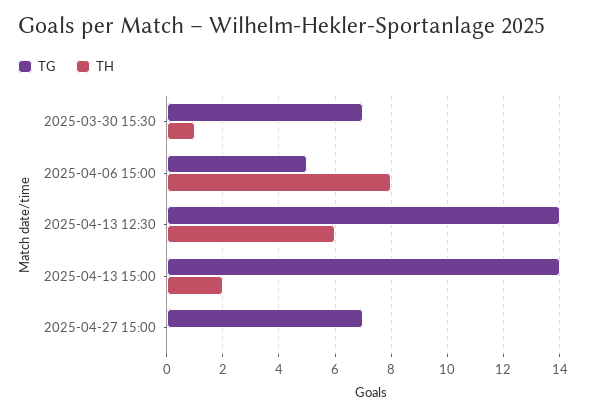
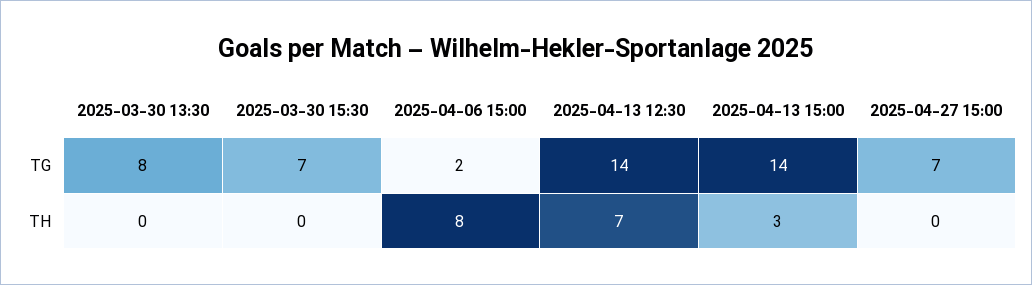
TH, 2025-03-30 15:30: 1 -> 0
TG, 2025-04-06 15:00: 5 -> 2
TH, 2025-04-13 12:30: 6 -> 7
TH, 2025-04-13 15:00: 2 -> 3
TG, 2025-03-30 13:30: none -> 8
TH, 2025-03-30 13:30: none -> 0

